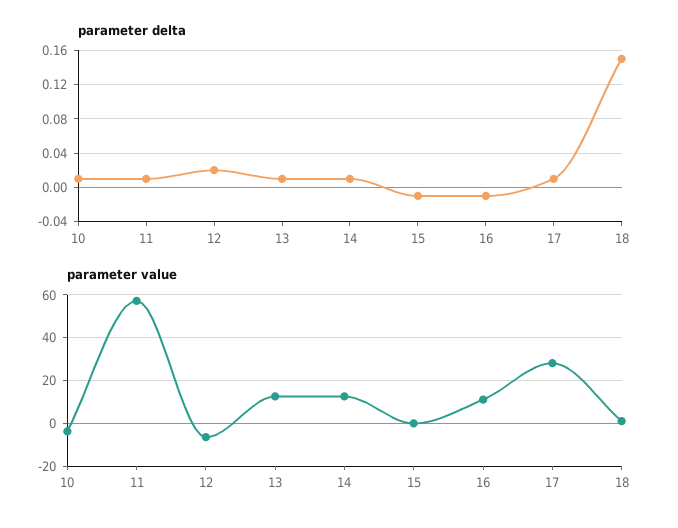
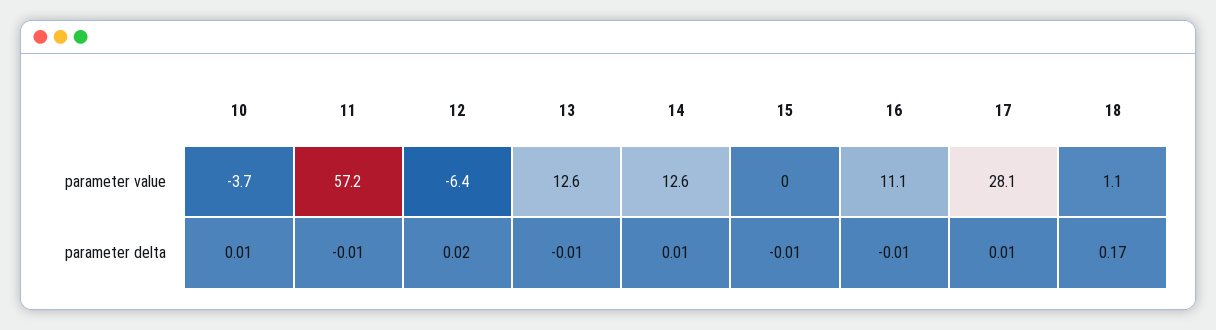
parameter delta, 11: 0.01 -> -0.01
parameter delta, 13: 0.01 -> -0.01
parameter delta, 18: 0.15 -> 0.17

